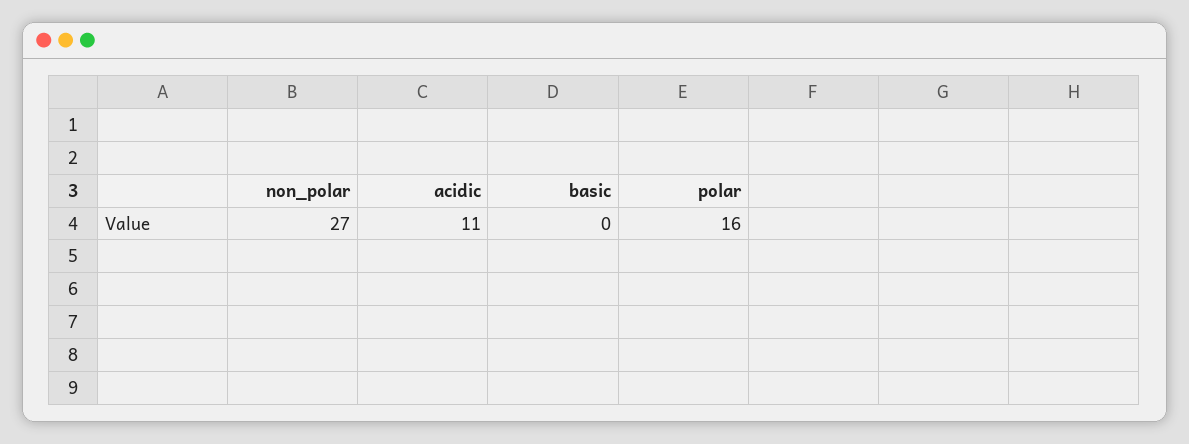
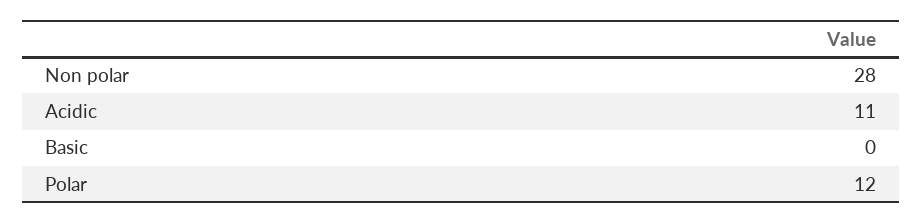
non_polar: 27 -> 28
polar: 16 -> 12

